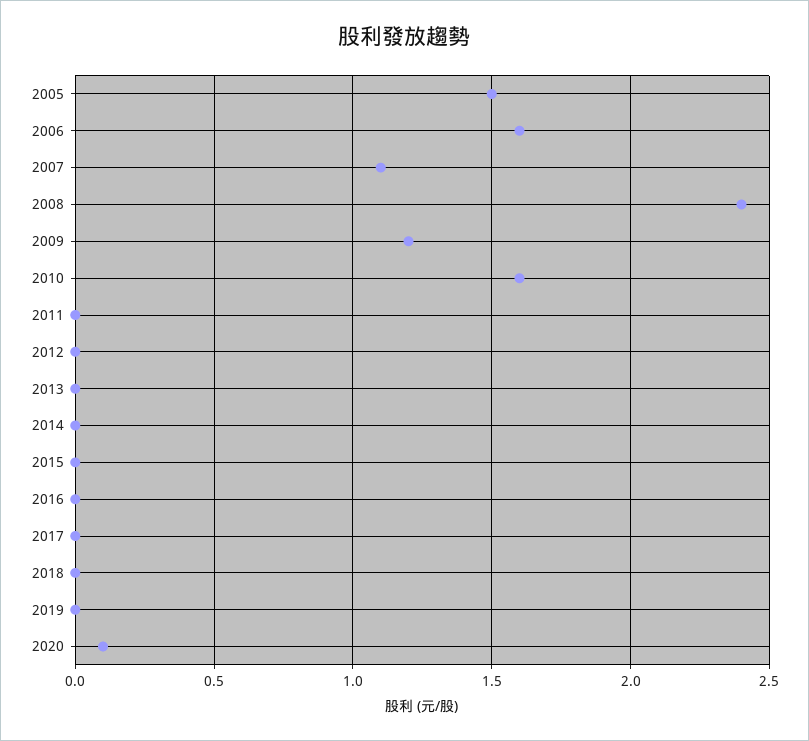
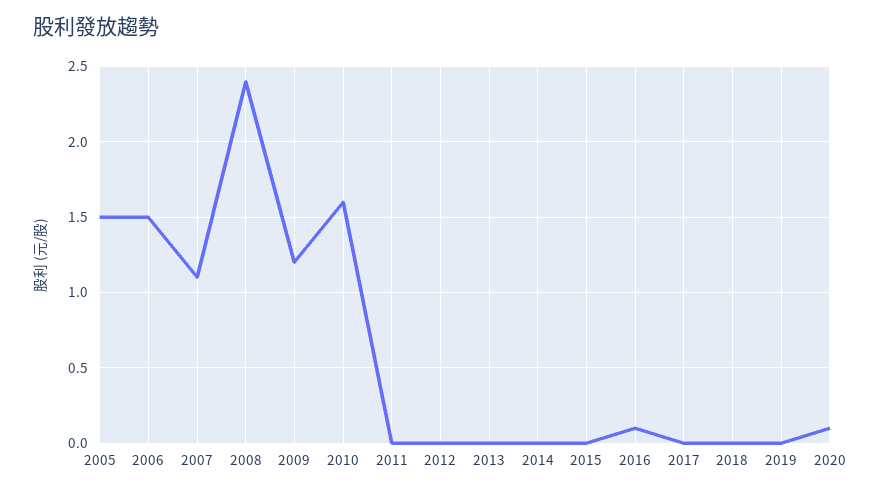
2006: 1.6 -> 1.5
2016: 0 -> 0.1

